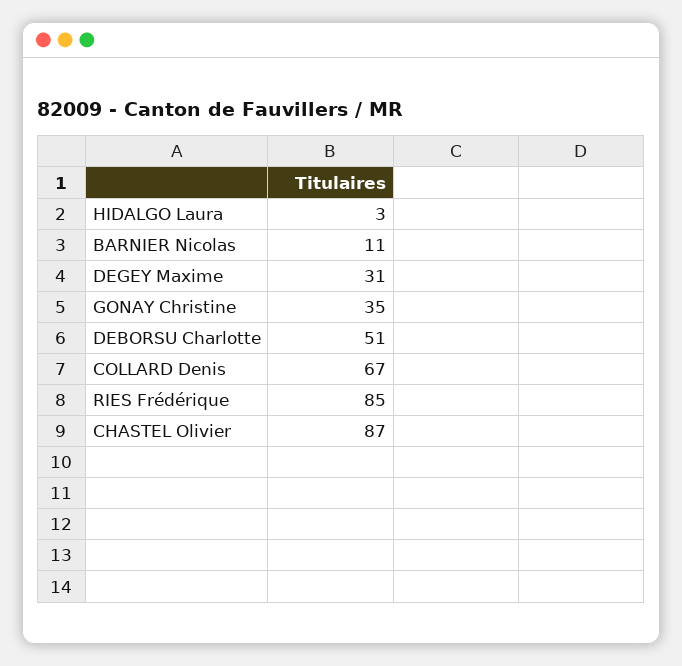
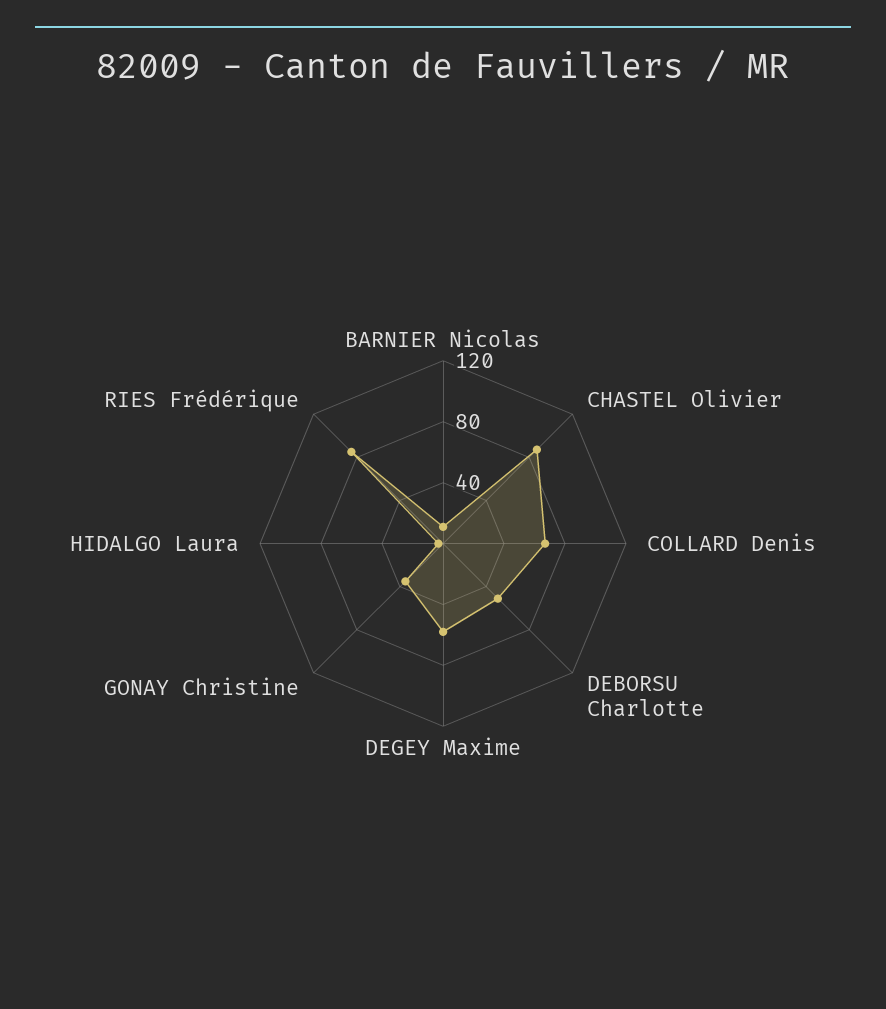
DEGEY Maxime: 31 -> 60

